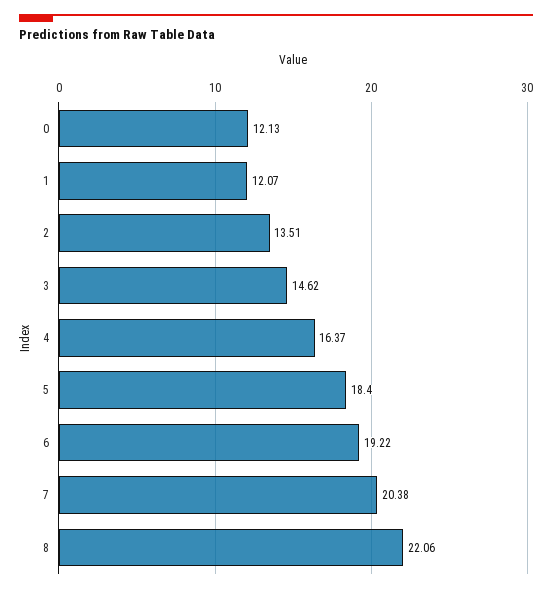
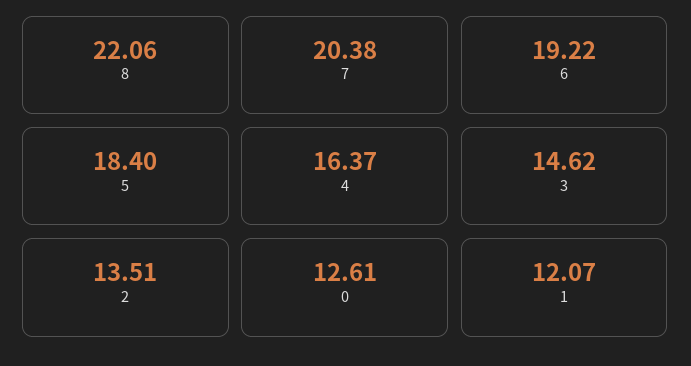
0: 12.13 -> 12.61

